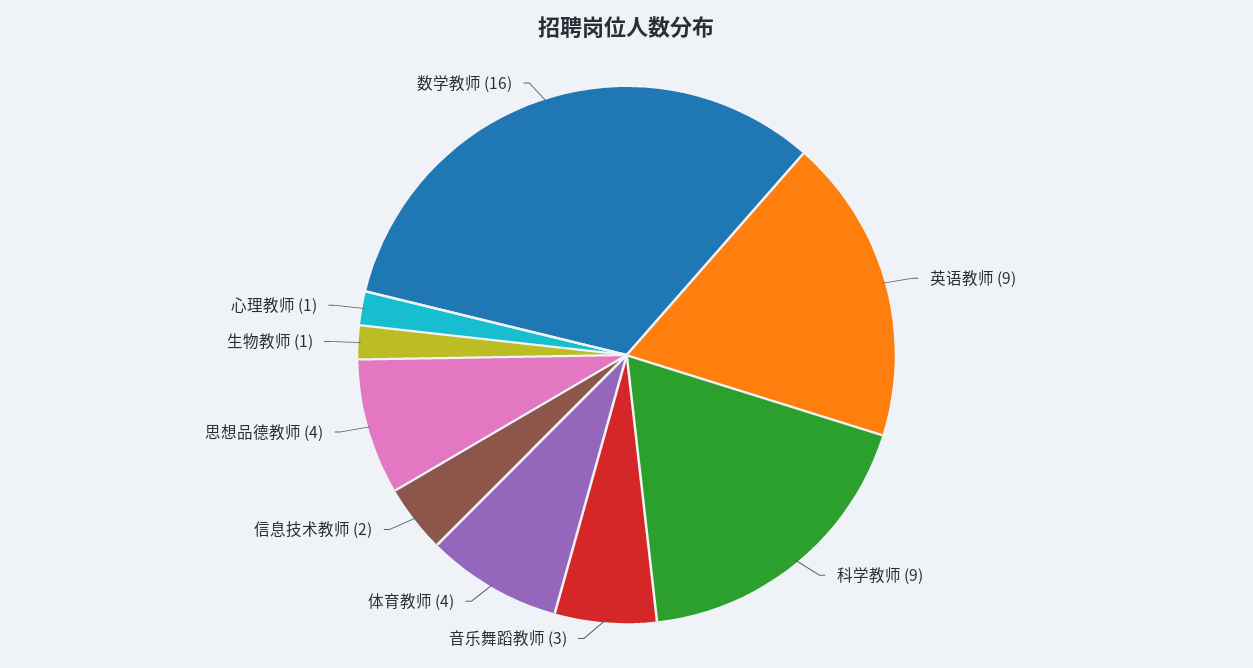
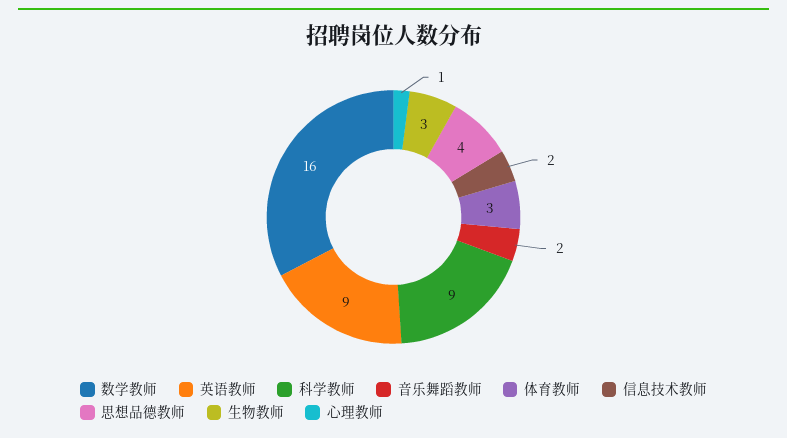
音乐舞蹈教师: 3 -> 2
体育教师: 4 -> 3
生物教师: 1 -> 3

